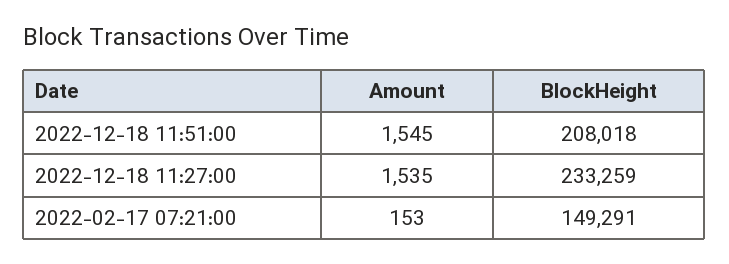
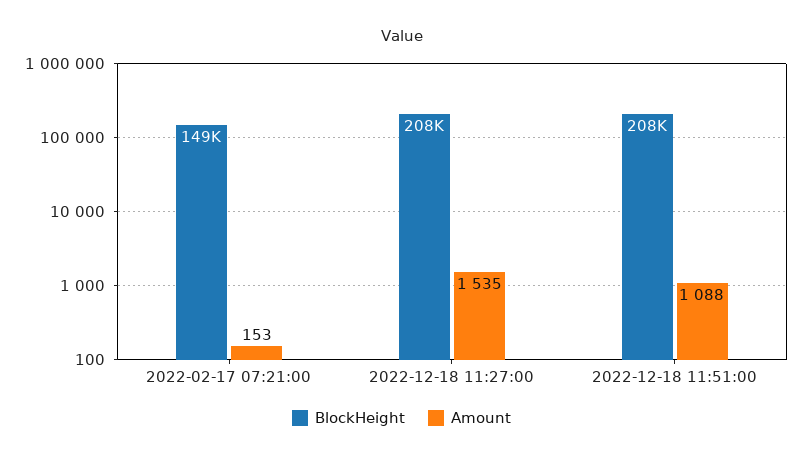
Amount, 2022-12-18 11:51:00: 1545 -> 1088
BlockHeight, 2022-12-18 11:27:00: 233259 -> 208000

